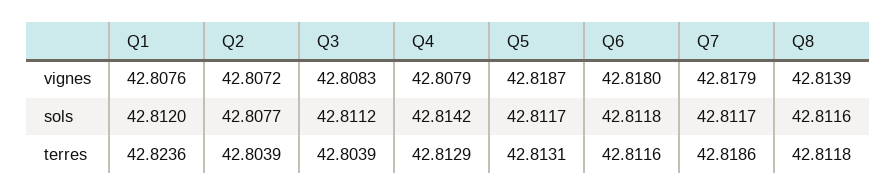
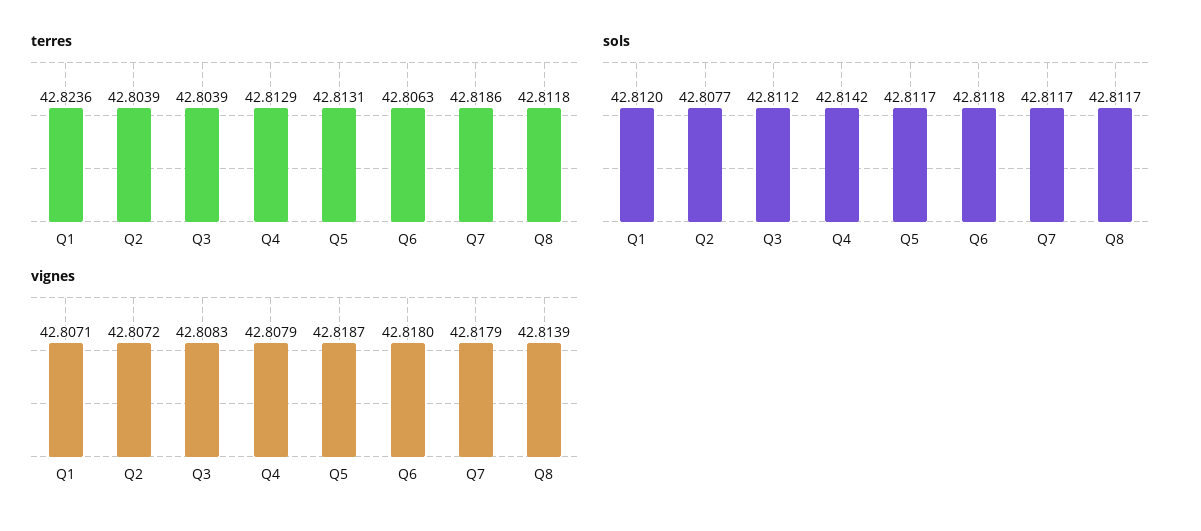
vignes, Q1: 42.8076 -> 42.8071
sols, Q8: 42.8116 -> 42.8117
terres, Q6: 42.8116 -> 42.8063

